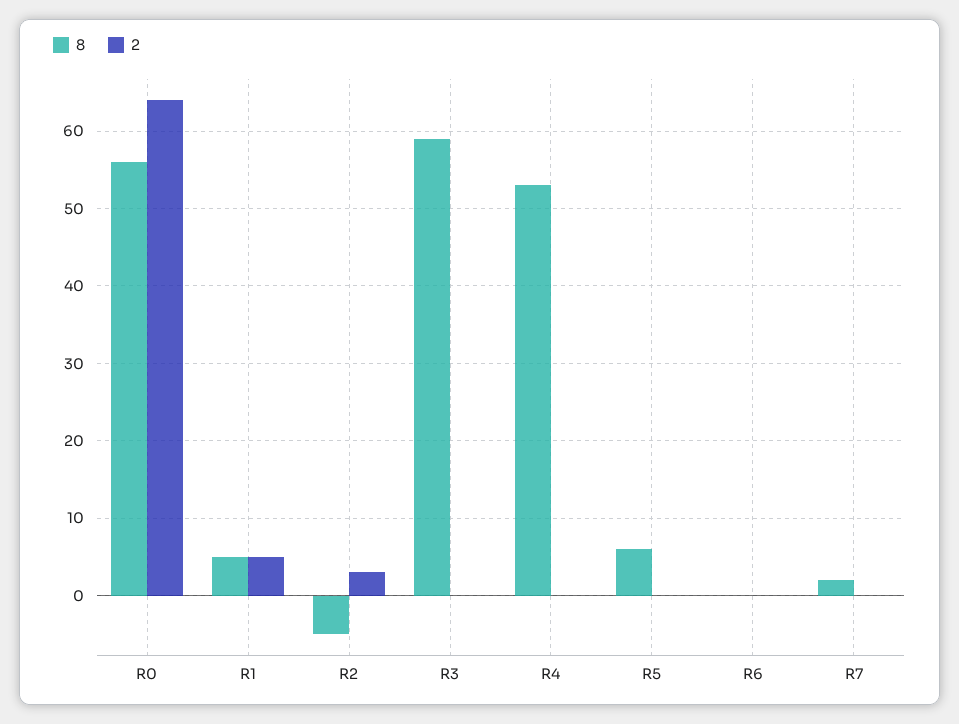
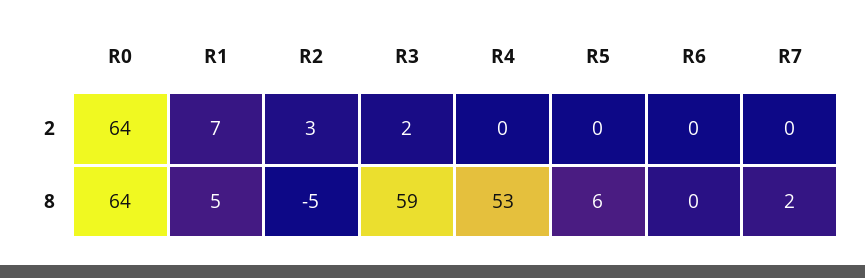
8, R0: 56 -> 64
2, R1: 5 -> 7
2, R3: 0 -> 2

